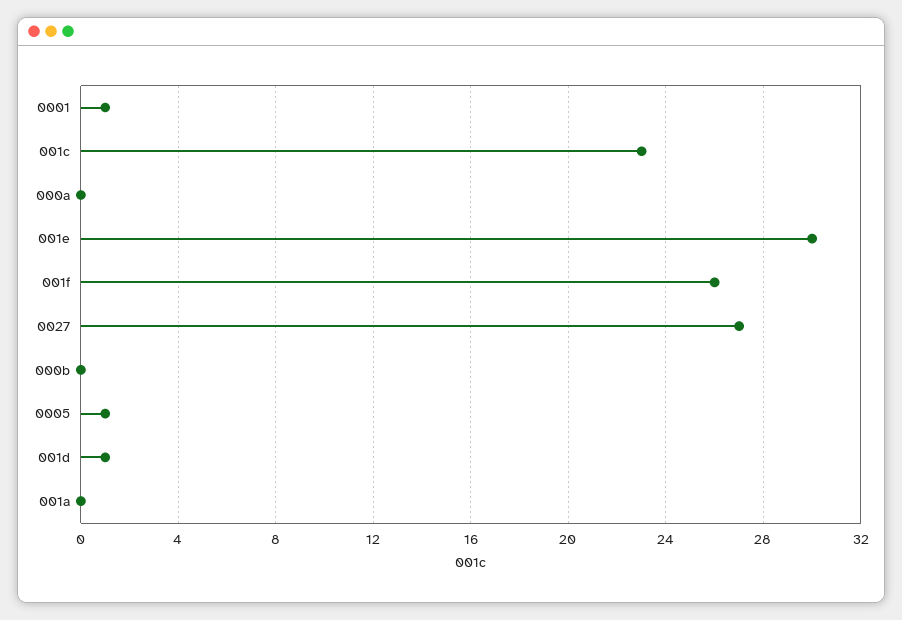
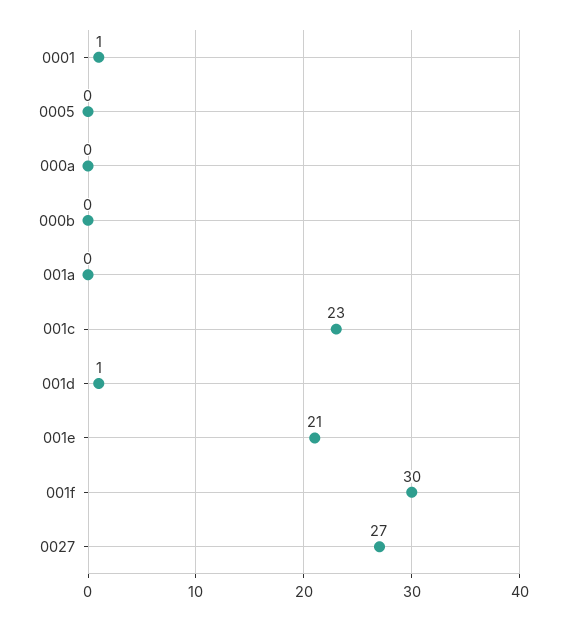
001e: 30 -> 21
001f: 26 -> 30
0005: 1 -> 0

